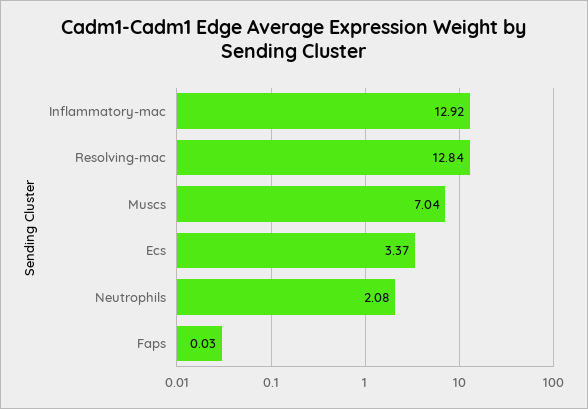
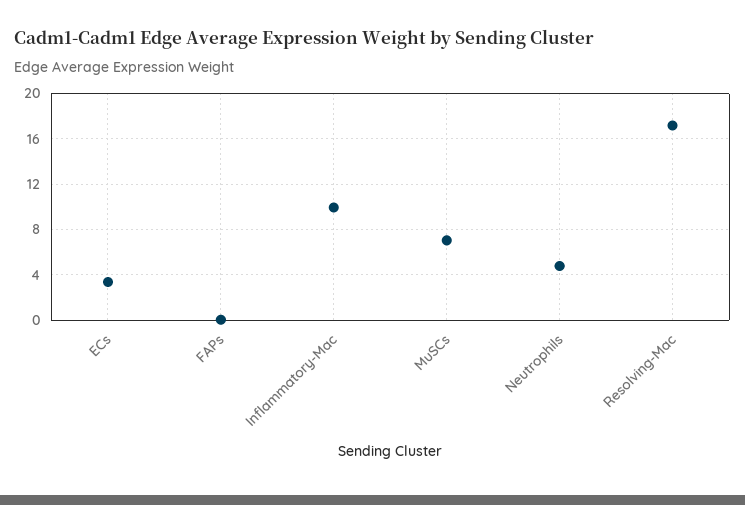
Inflammatory-mac: 12.92 -> 10
Resolving-mac: 12.84 -> 17
Neutrophils: 2.08 -> 5

